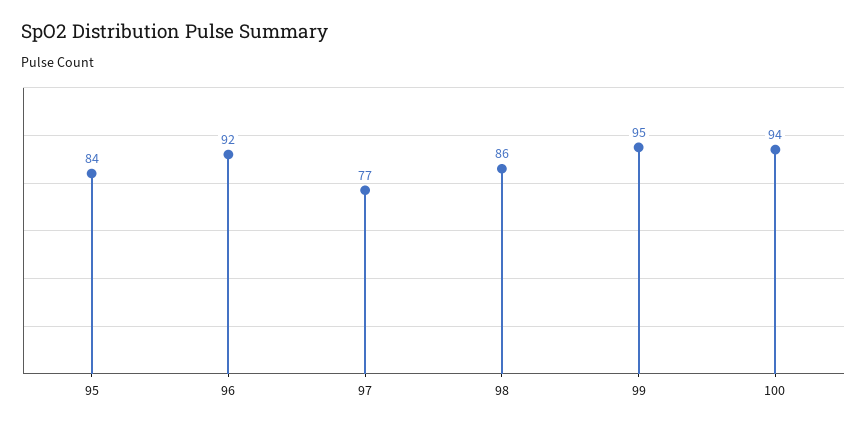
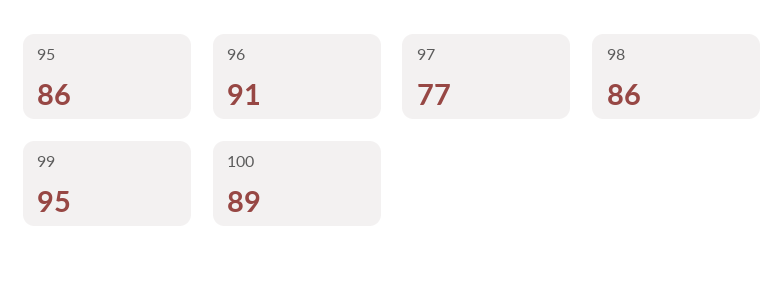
95: 84 -> 86
96: 92 -> 91
100: 94 -> 89

